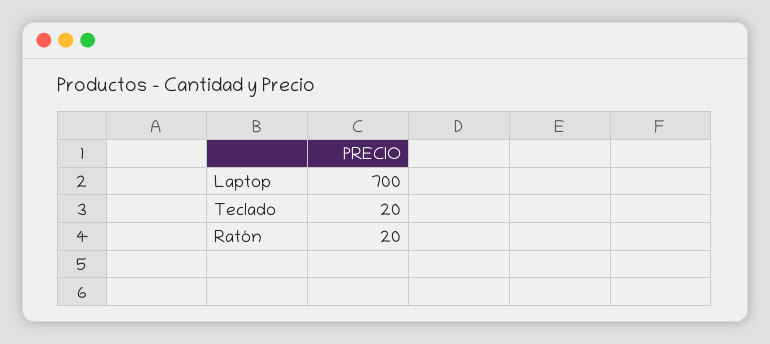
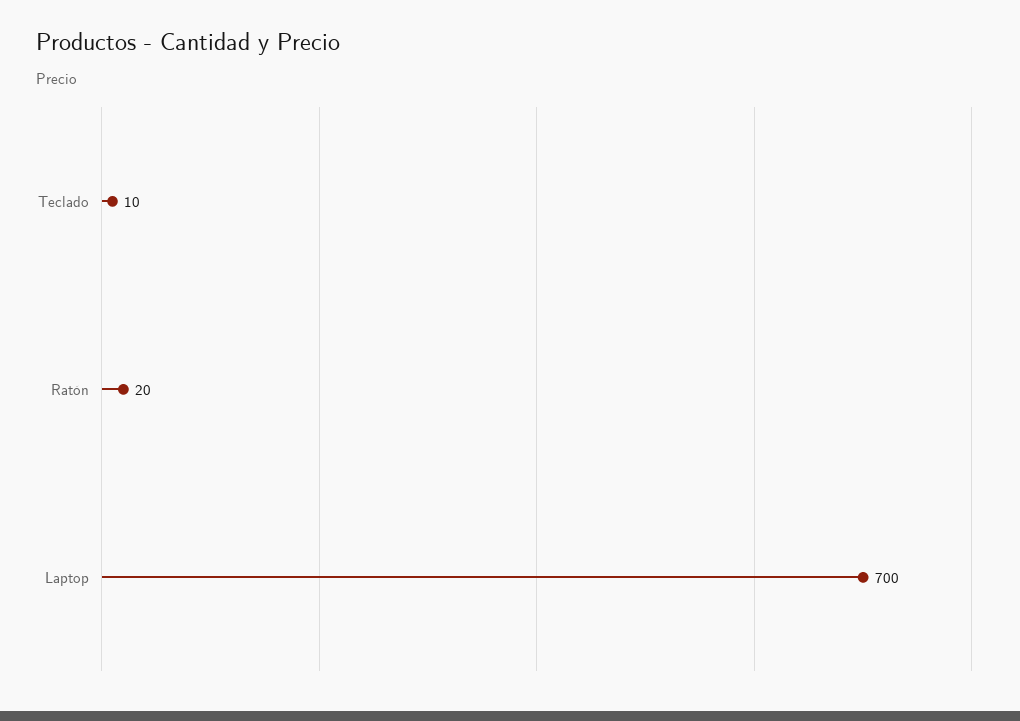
Teclado: 20 -> 10

